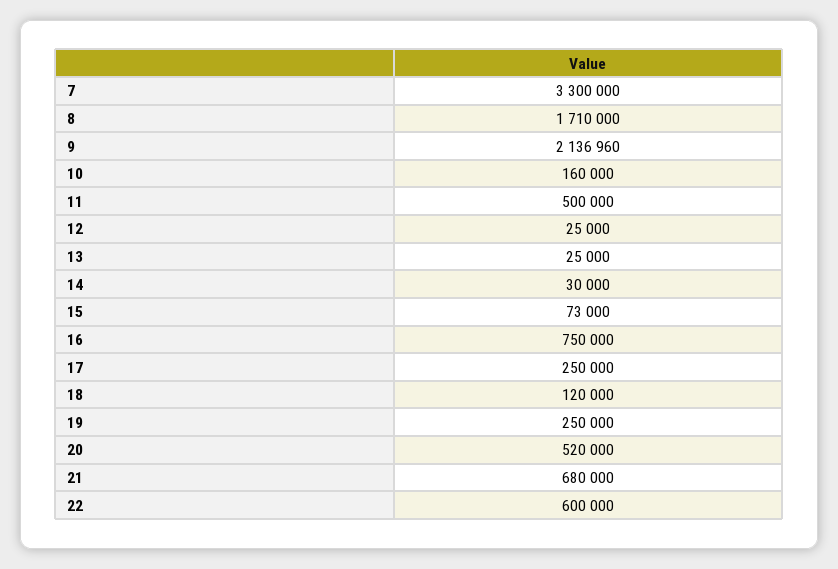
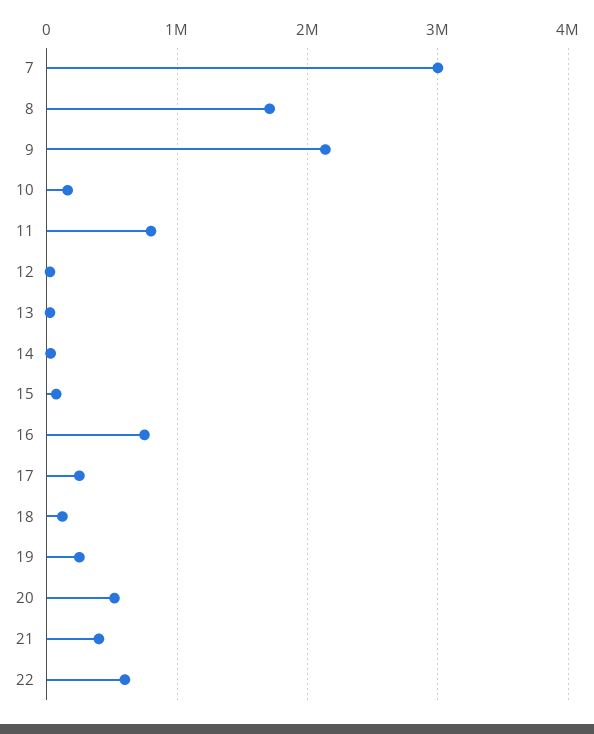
7: 3300000 -> 3000000
11: 500000 -> 800000
21: 680000 -> 400000

